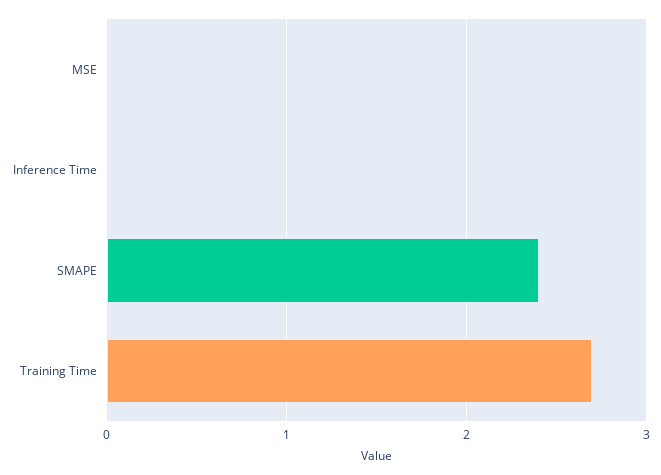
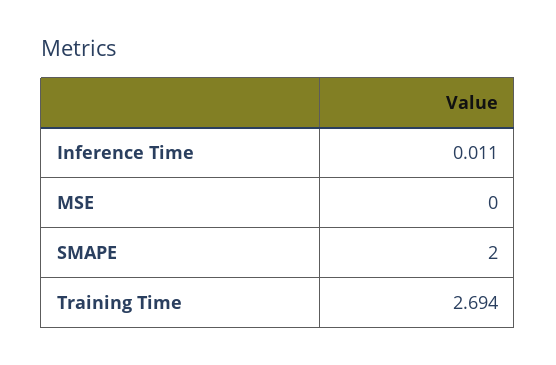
SMAPE: 2.4 -> 2

